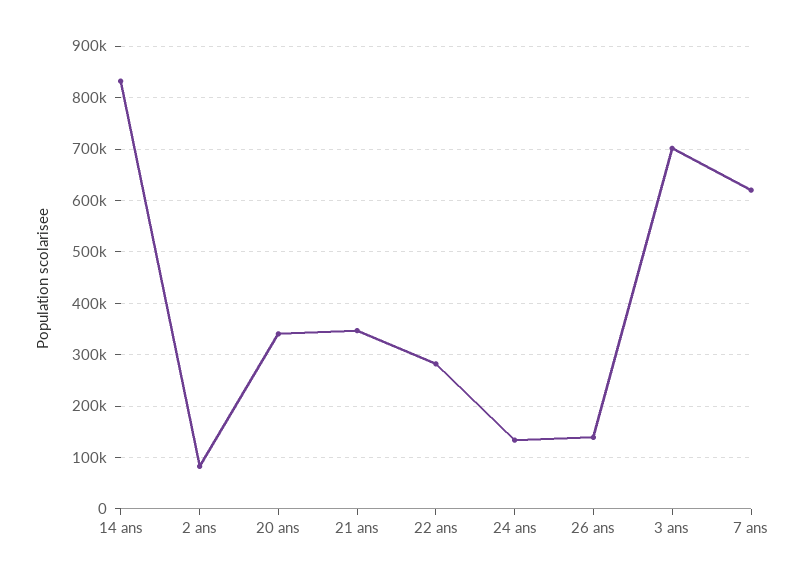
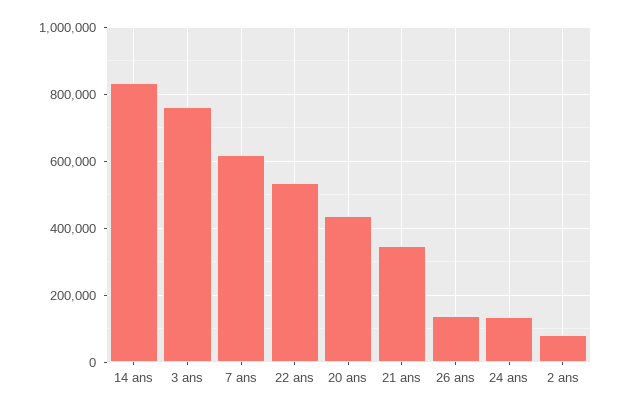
20 ans: 340000 -> 440000
22 ans: 280000 -> 540000
3 ans: 700000 -> 760000

